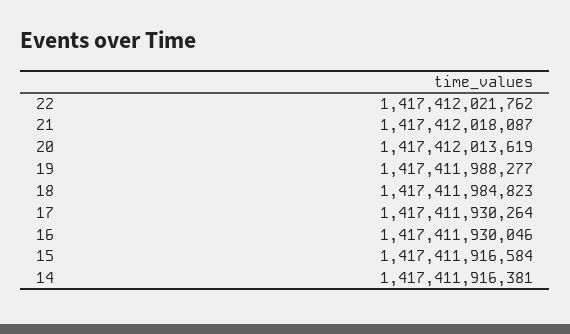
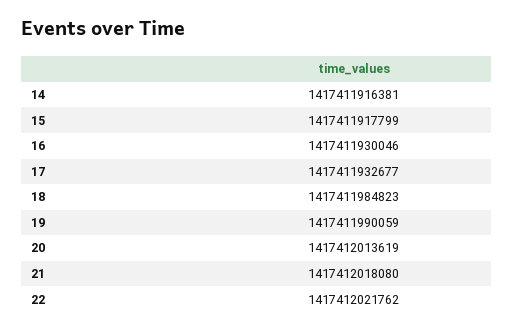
21: 1417412018087 -> 1417412018080
19: 1417411988277 -> 1417411990059
17: 1417411930264 -> 1417411932677
15: 1417411916584 -> 1417411917799

